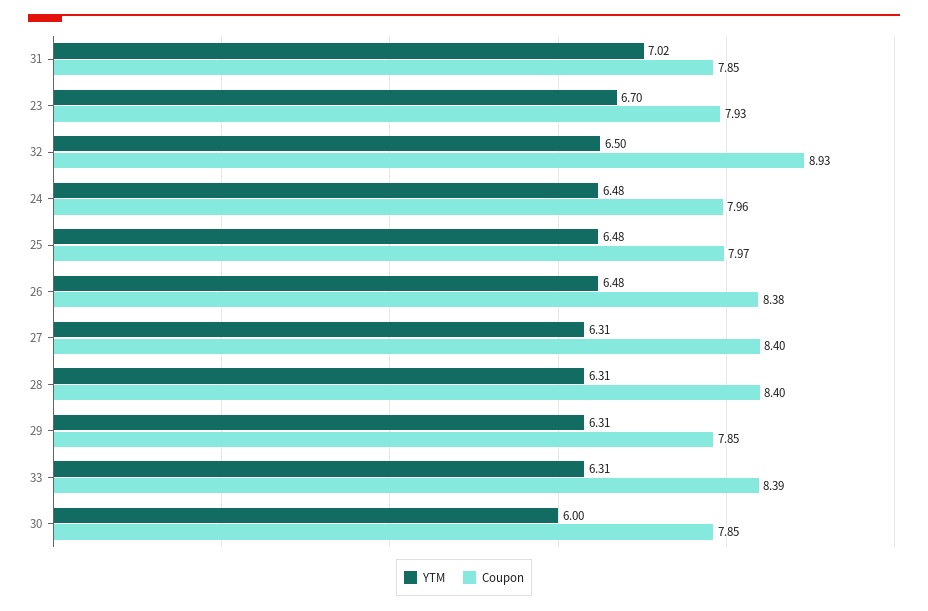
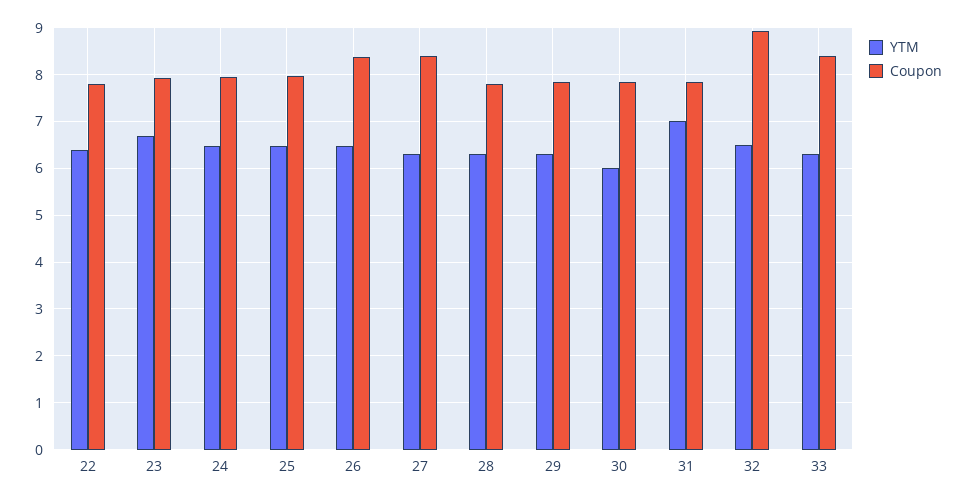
Coupon, 28: 8.4 -> 7.8
YTM, 22: none -> 6.4
Coupon, 22: none -> 7.8

